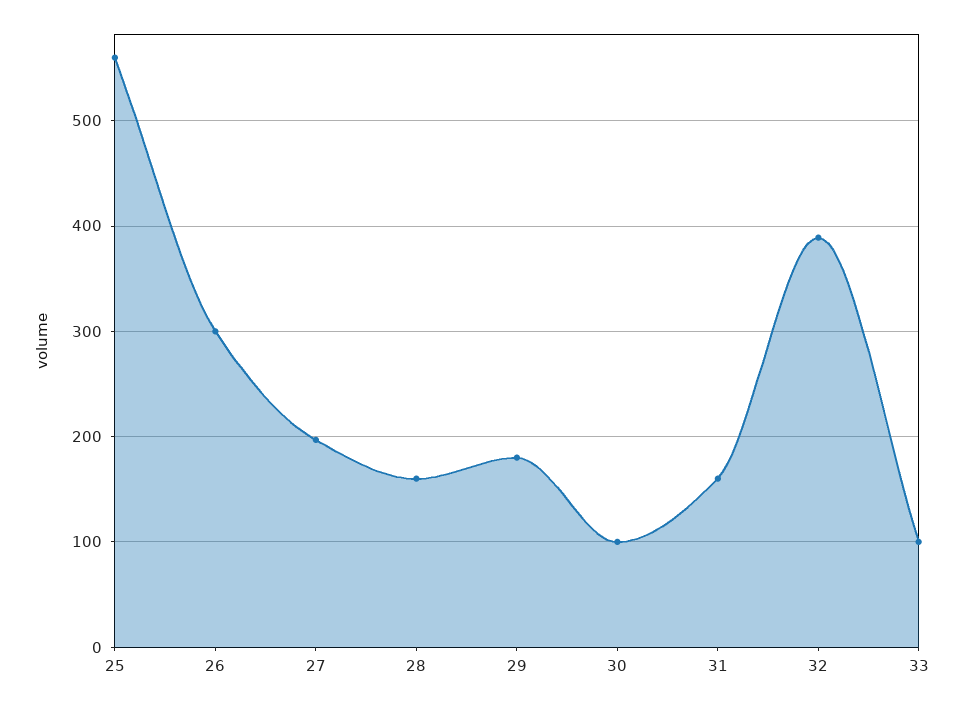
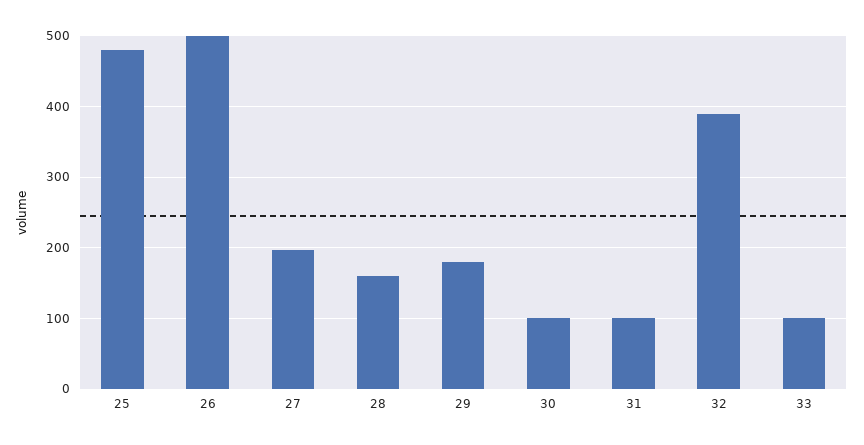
25: 560 -> 480
26: 300 -> 500
31: 160 -> 100

